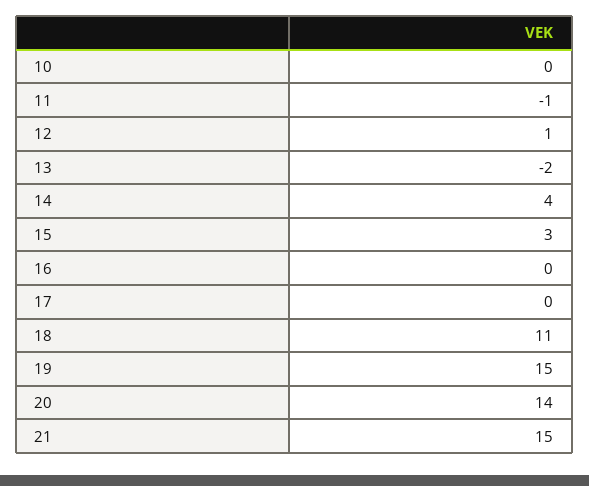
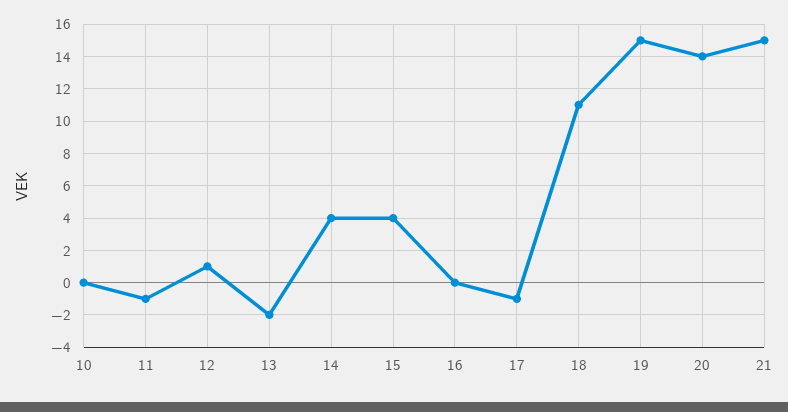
15: 3 -> 4
17: 0 -> -1

